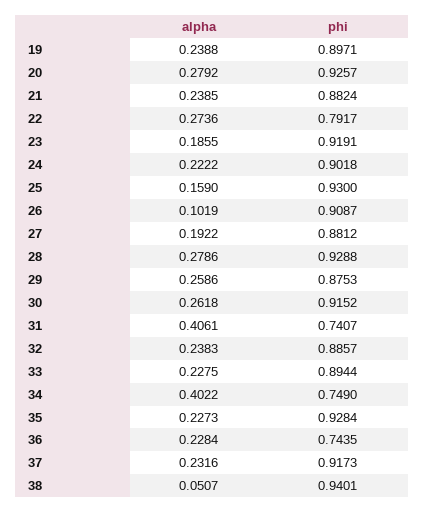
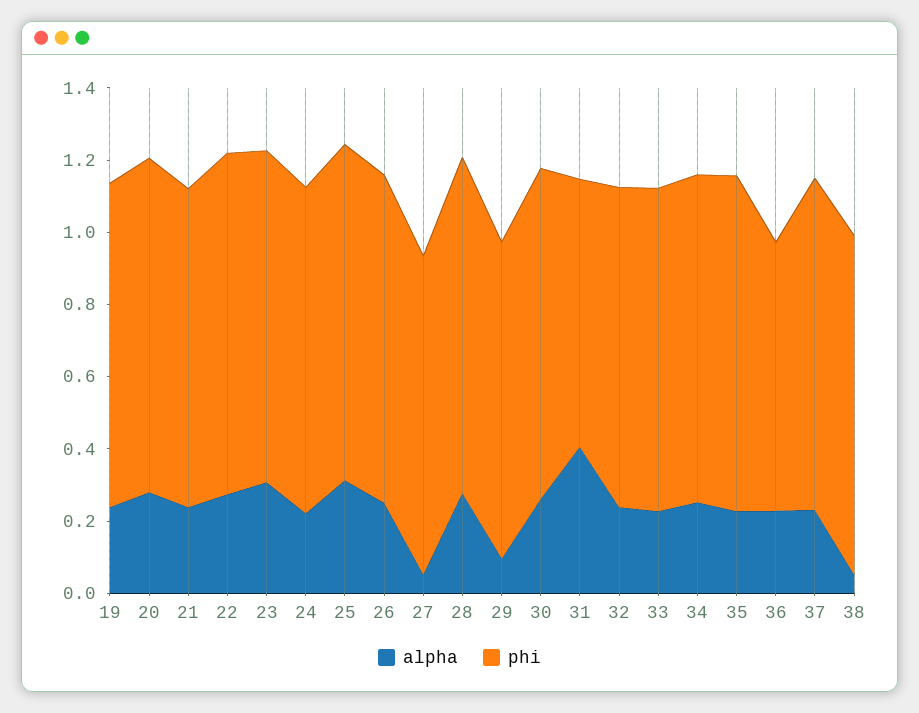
phi, 22: 0.7917 -> 0.95
alpha, 23: 0.1855 -> 0.3
alpha, 25: 0.159 -> 0.3
alpha, 26: 0.1019 -> 0.25
alpha, 27: 0.1922 -> 0.05
alpha, 29: 0.2586 -> 0.1
alpha, 34: 0.4022 -> 0.25
phi, 34: 0.749 -> 0.9

